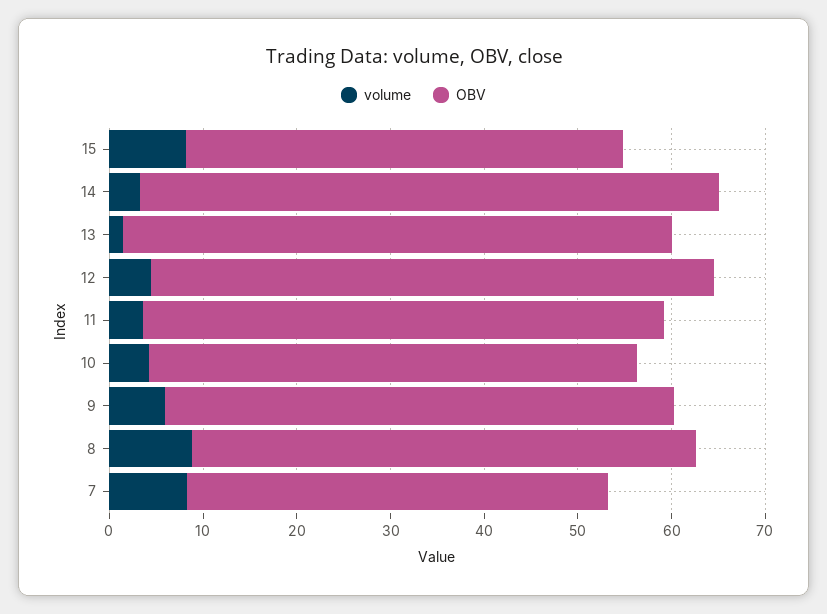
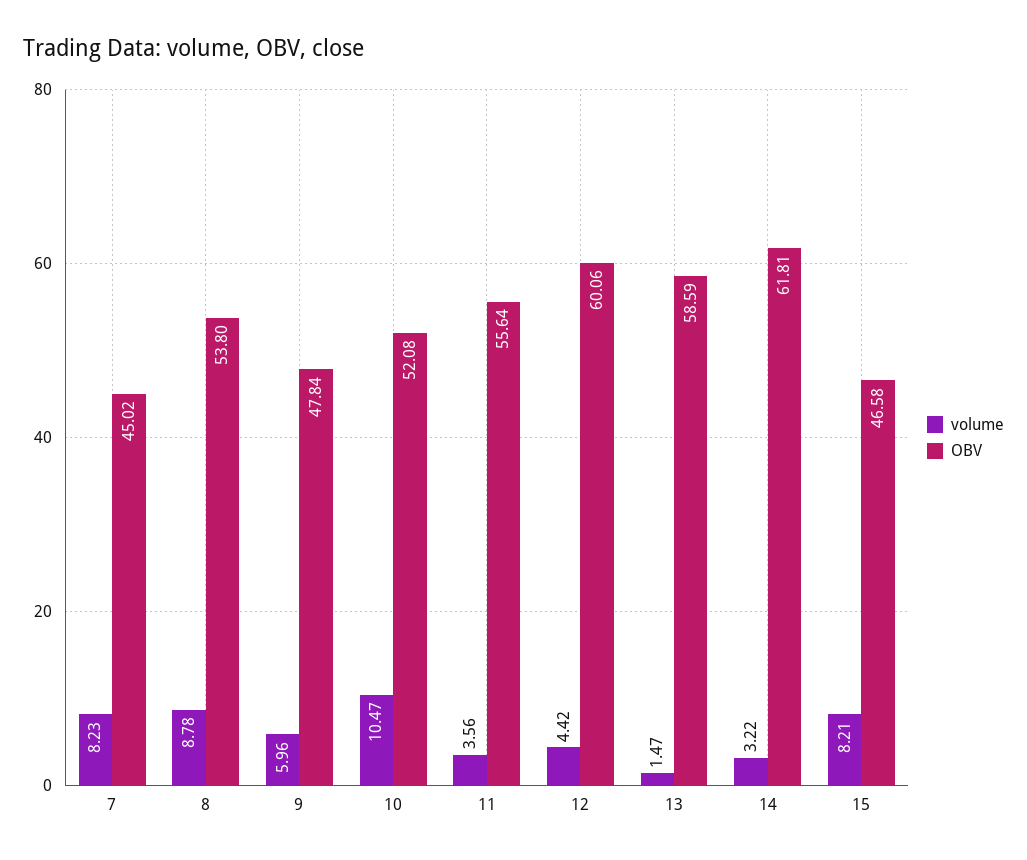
volume, 10: 4 -> 10.47
OBV, 9: 54 -> 47.84

